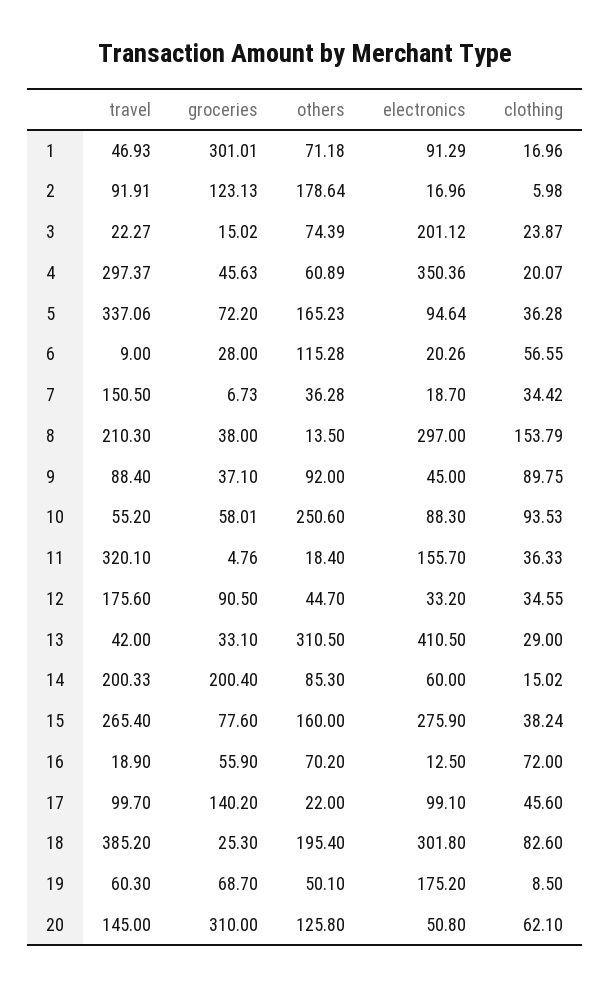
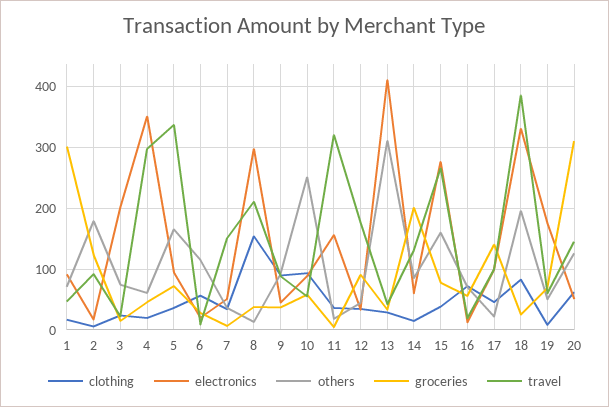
electronics, 7: 18.7 -> 50
travel, 14: 200.33 -> 130
electronics, 18: 301.8 -> 330

